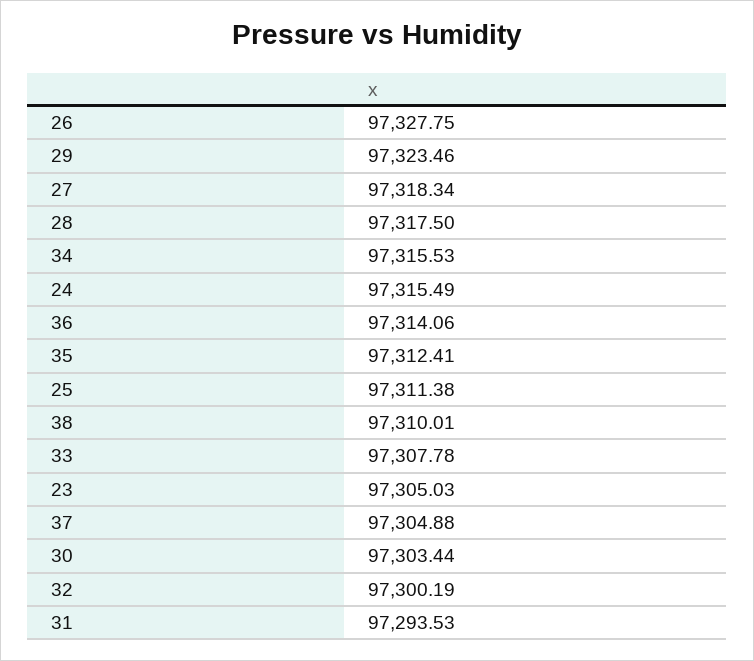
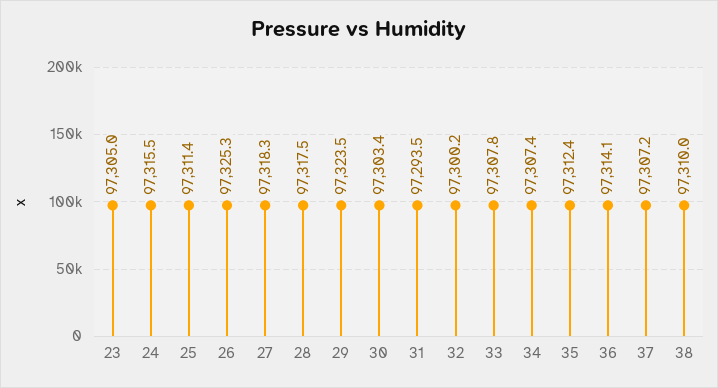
26: 97327.75 -> 97325.3
34: 97315.53 -> 97307.4
37: 97304.88 -> 97307.2

